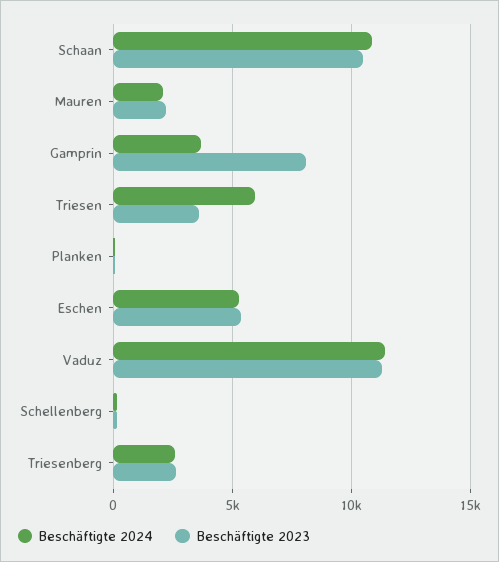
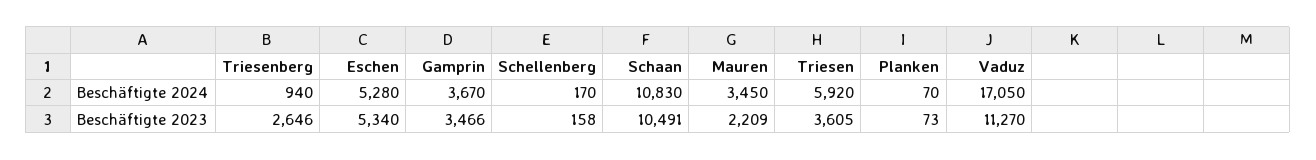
Beschäftigte 2024, Mauren: 2000 -> 3450
Beschäftigte 2023, Gamprin: 8000 -> 3466
Beschäftigte 2024, Vaduz: 11500 -> 17050
Beschäftigte 2024, Triesenberg: 2500 -> 940

